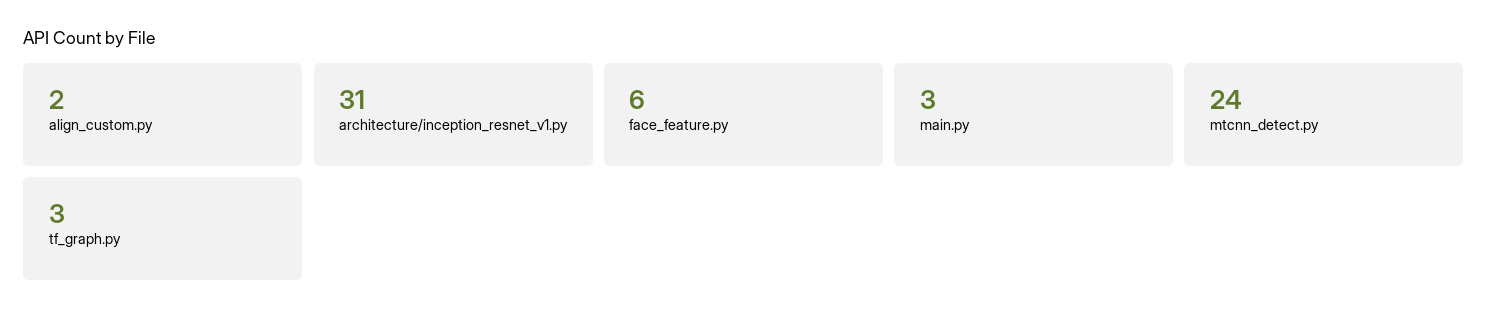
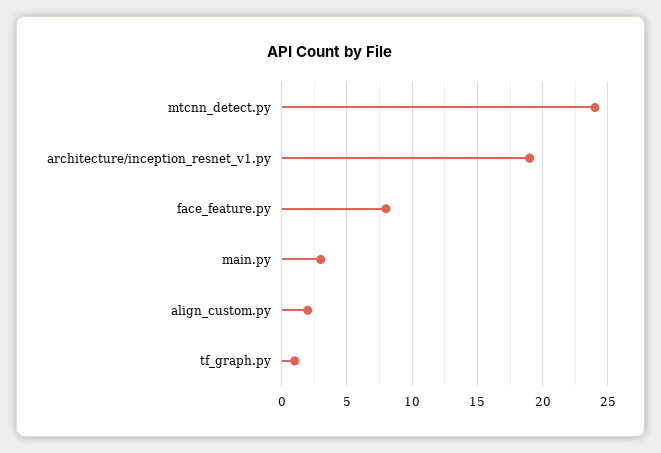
architecture/inception_resnet_v1.py: 31 -> 19
face_feature.py: 6 -> 8
tf_graph.py: 3 -> 1

